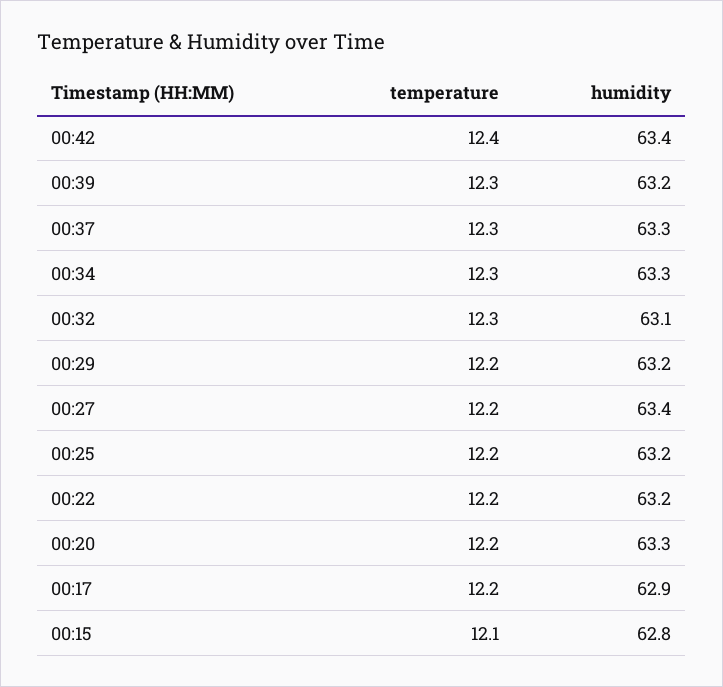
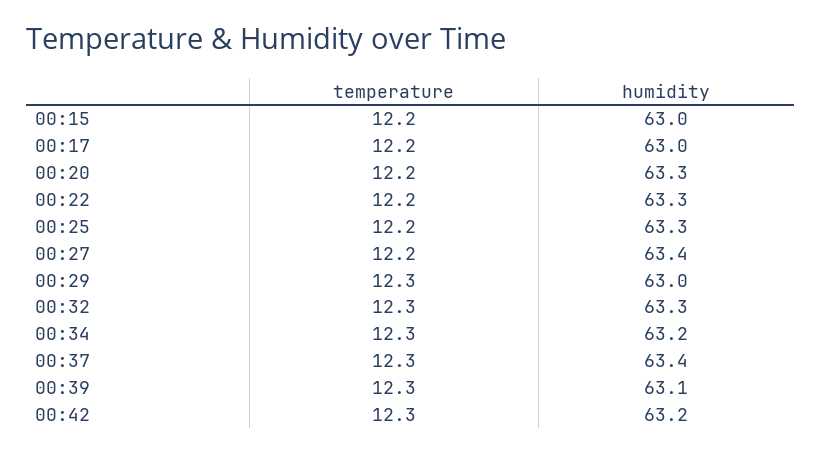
temperature, 00:42: 12.4 -> 12.3
humidity, 00:42: 63.4 -> 63.2
humidity, 00:39: 63.2 -> 63.1
humidity, 00:37: 63.3 -> 63.4
humidity, 00:34: 63.3 -> 63.2
humidity, 00:32: 63.1 -> 63.3
temperature, 00:29: 12.2 -> 12.3
humidity, 00:29: 63.2 -> 63
humidity, 00:25: 63.2 -> 63.3
humidity, 00:22: 63.2 -> 63.3
humidity, 00:17: 62.9 -> 63
temperature, 00:15: 12.1 -> 12.2
humidity, 00:15: 62.8 -> 63

